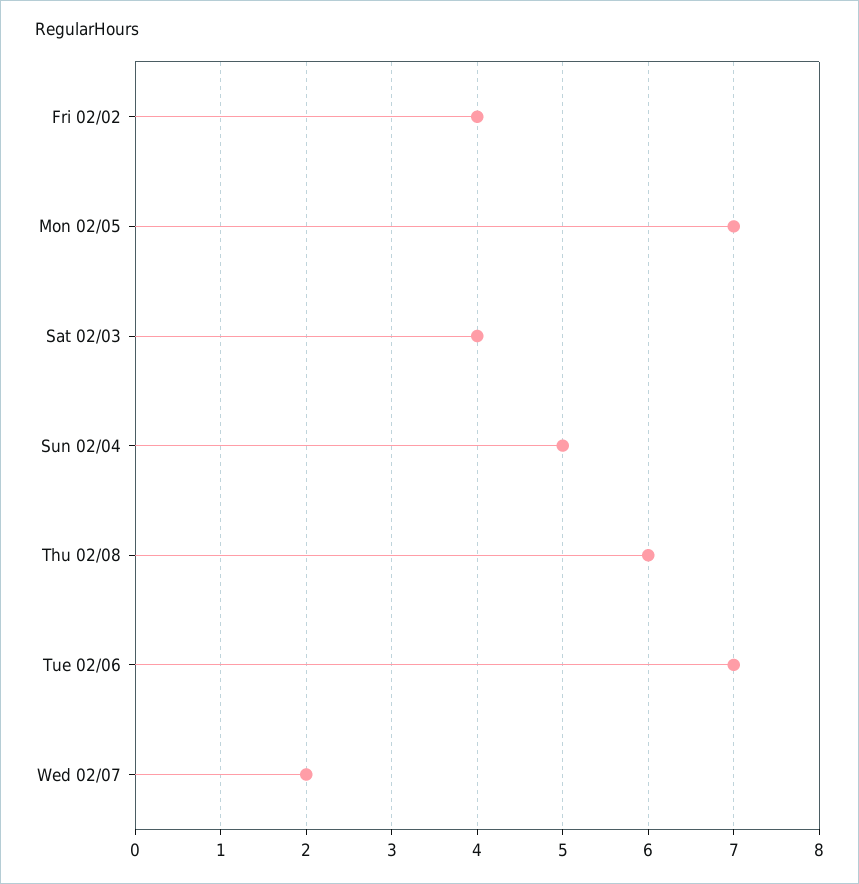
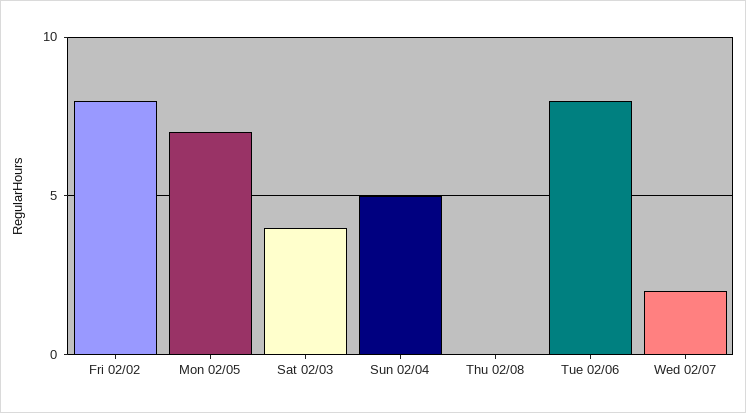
Fri 02/02: 4 -> 8
Thu 02/08: 6 -> 0
Tue 02/06: 7 -> 8

